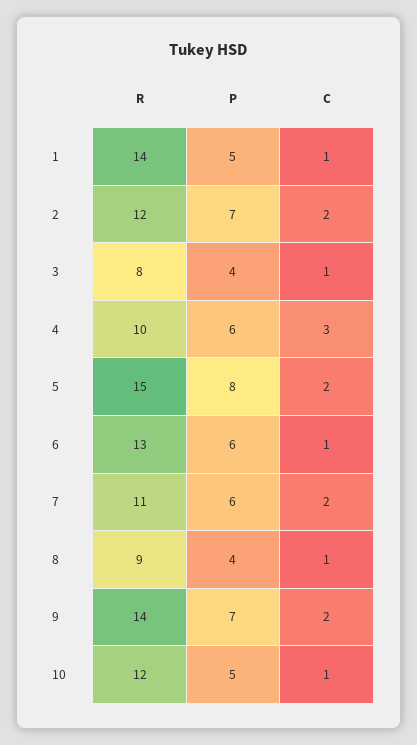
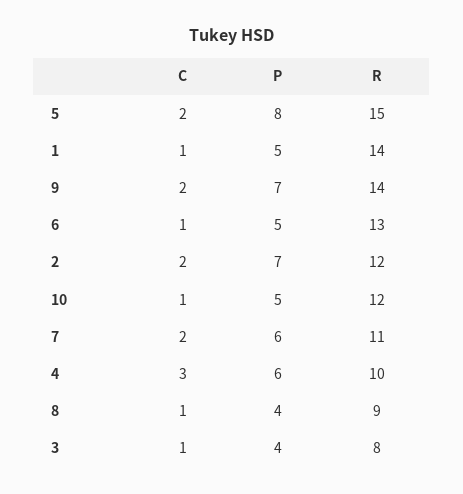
P, 6: 6 -> 5

